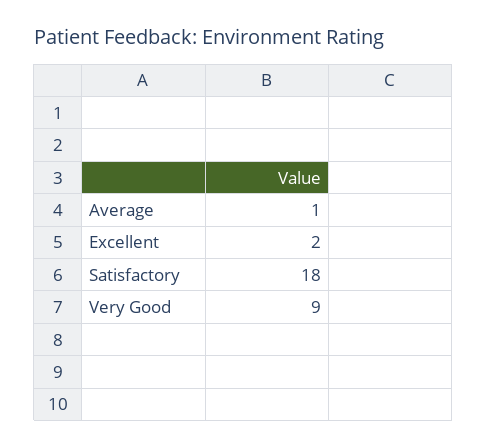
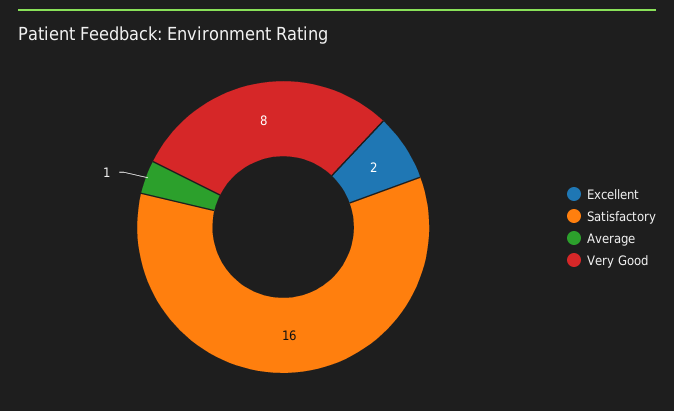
Satisfactory: 18 -> 16
Very Good: 9 -> 8

